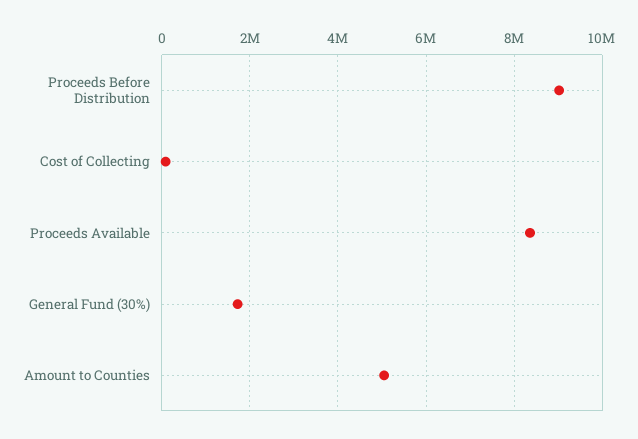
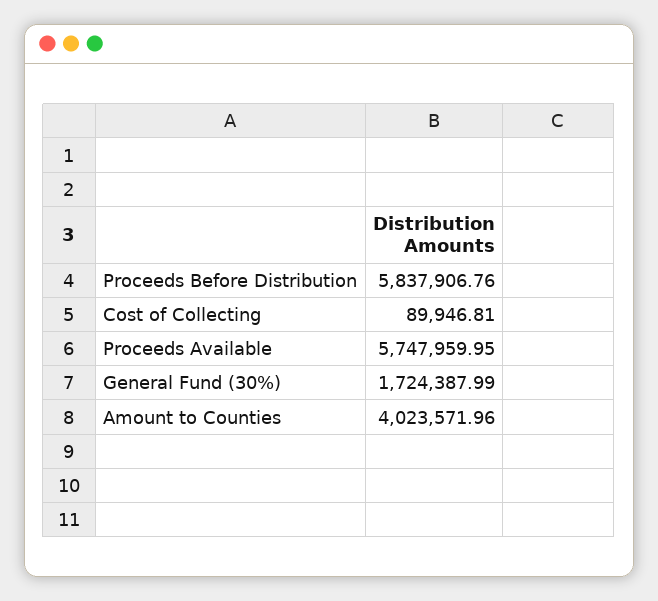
Proceeds Before Distribution: 9000000 -> 5837906.76
Proceeds Available: 8400000 -> 5747959.95
Amount to Counties: 5000000 -> 4023571.96

